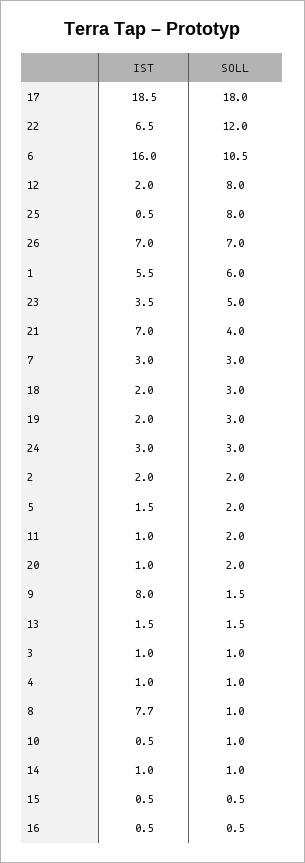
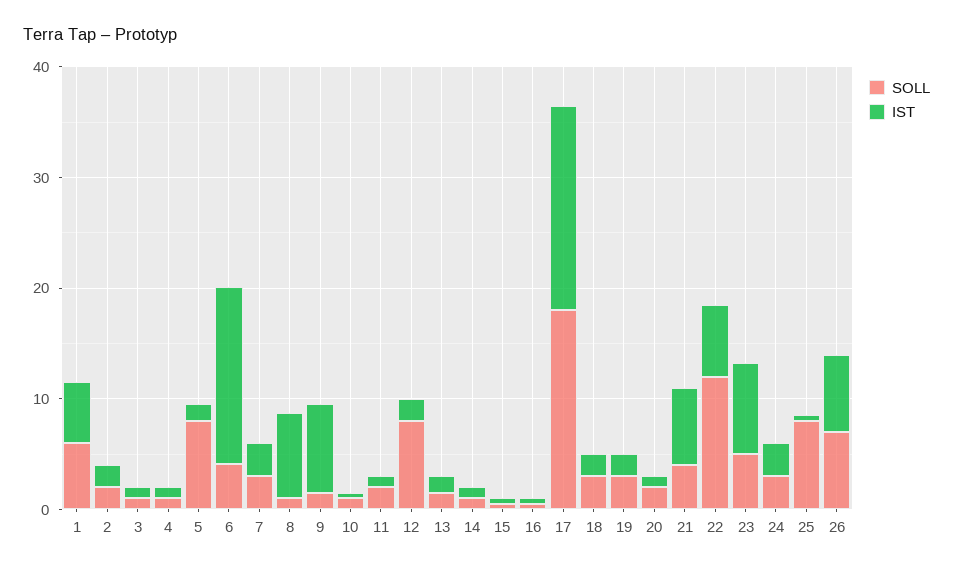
SOLL, 6: 10.5 -> 4
IST, 23: 3.5 -> 8
SOLL, 5: 2 -> 8

